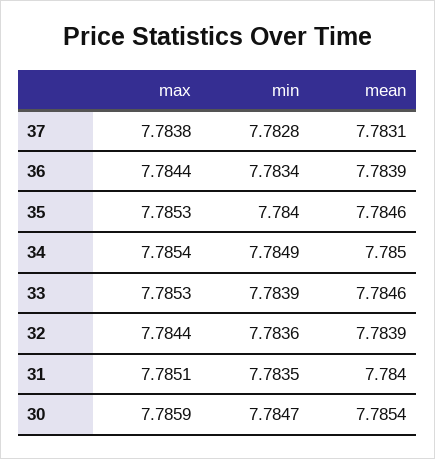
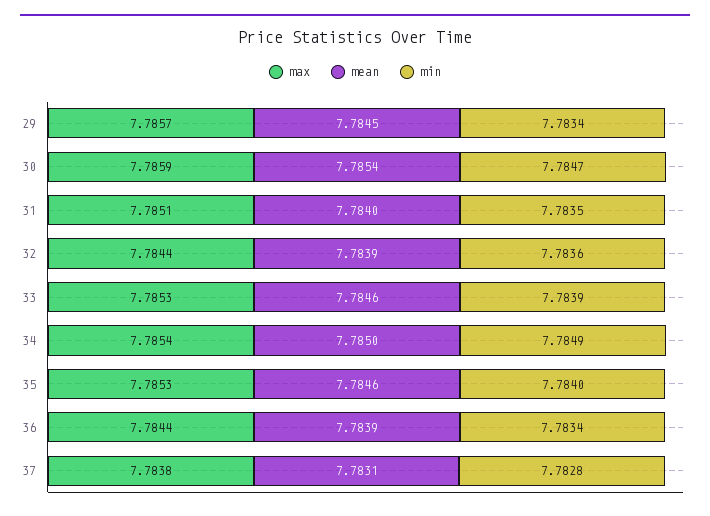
max, 29: none -> 7.7857
mean, 29: none -> 7.7845
min, 29: none -> 7.7834

